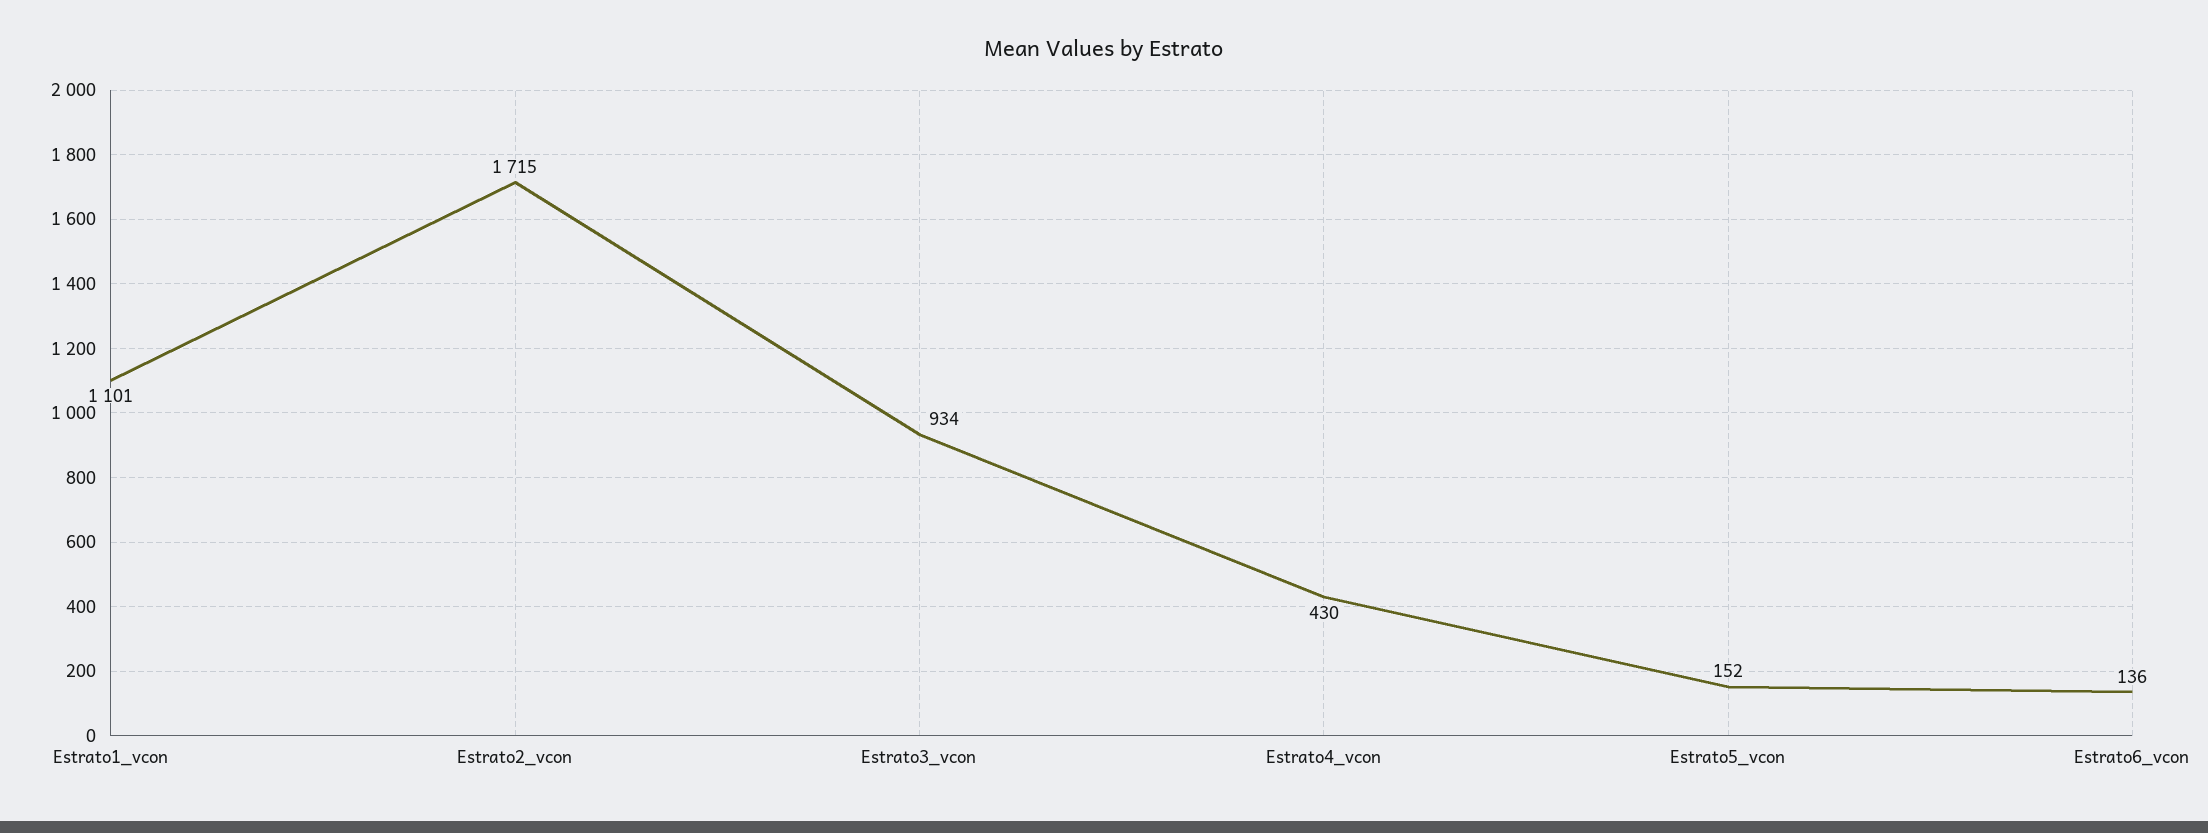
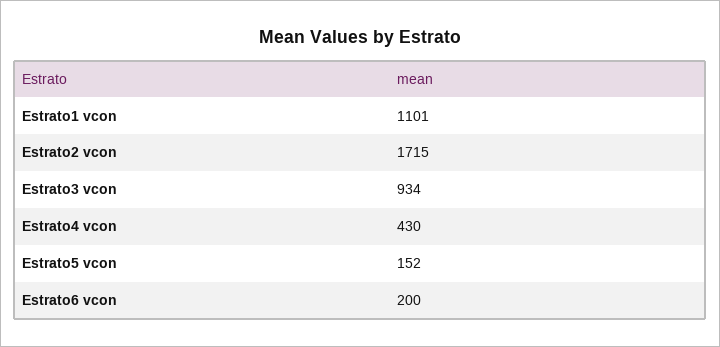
Estrato6_vcon: 136 -> 200

